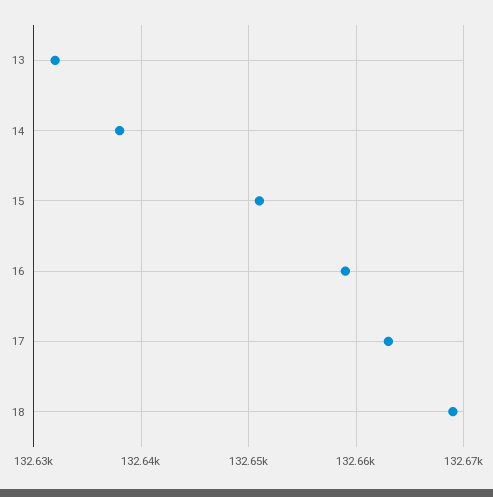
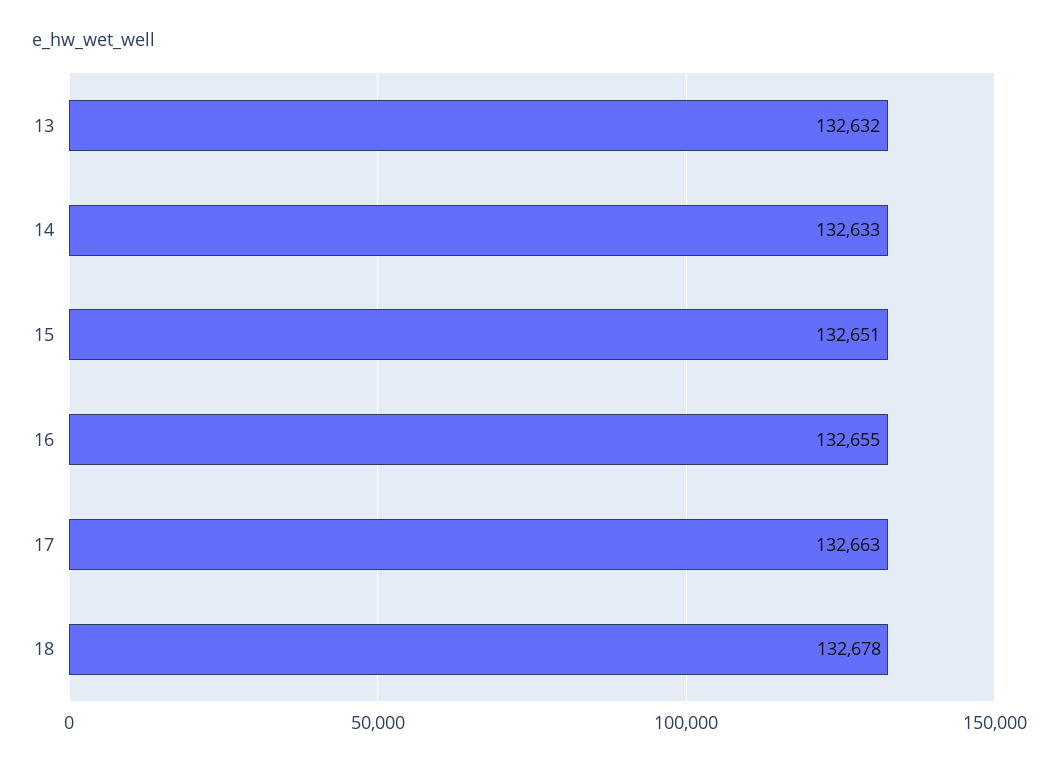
14: 132638 -> 132633
16: 132659 -> 132655
18: 132669 -> 132678

